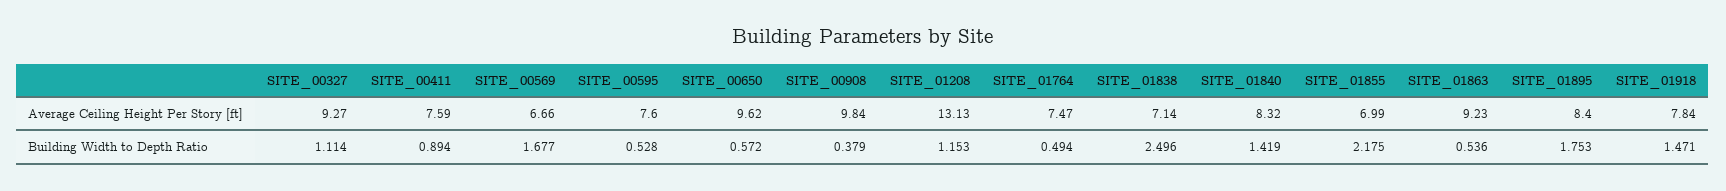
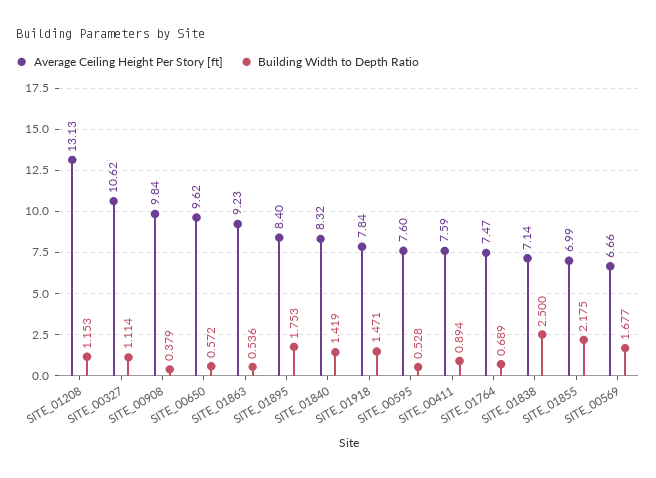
Average Ceiling Height Per Story [ft], SITE_00327: 9.27 -> 10.62
Building Width to Depth Ratio, SITE_01764: 0.494 -> 0.689
Building Width to Depth Ratio, SITE_01838: 2.496 -> 2.5

